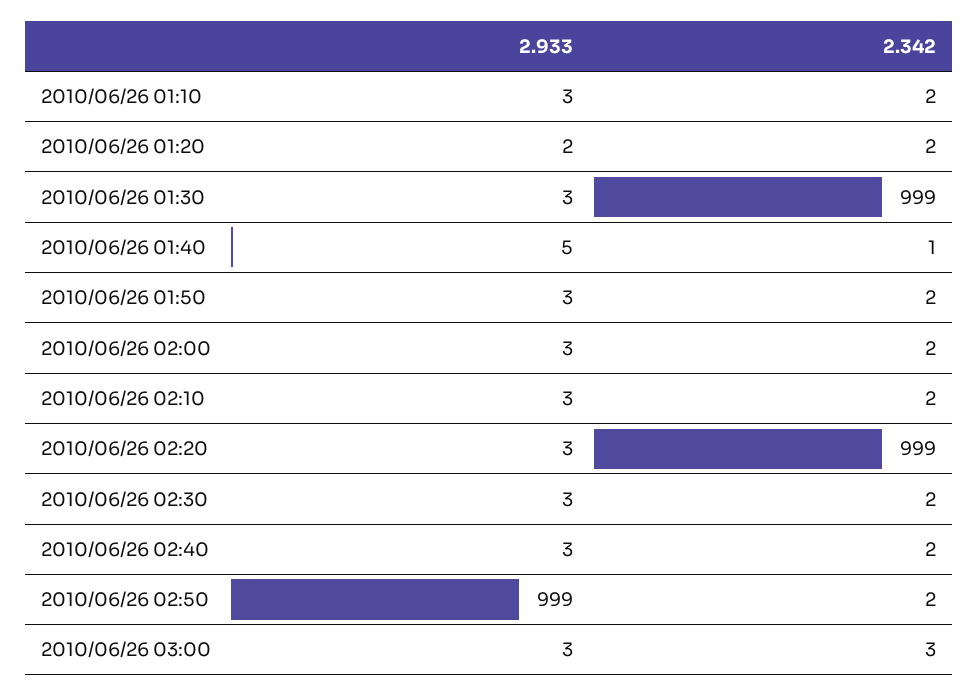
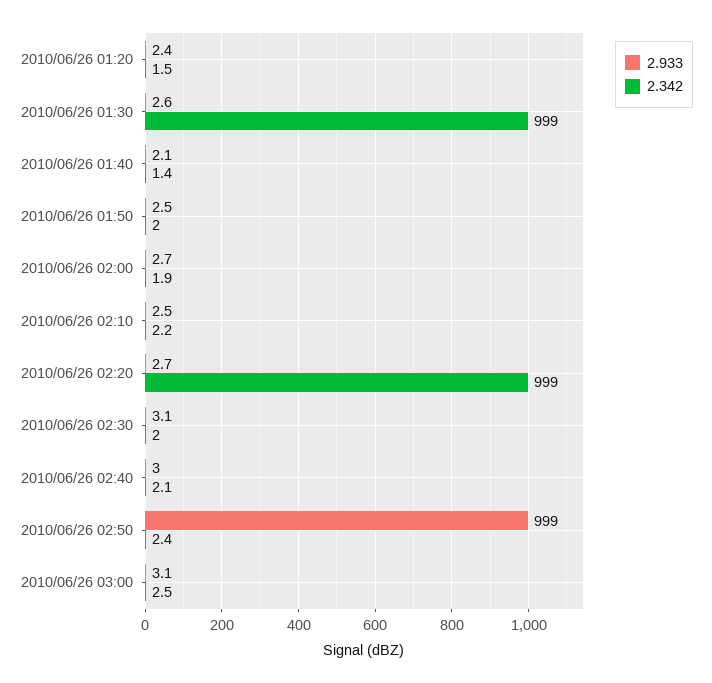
2.933, 2010/06/26 01:10: 3 -> none
2.342, 2010/06/26 01:10: 2 -> none
2.933, 2010/06/26 01:40: 5 -> 2.1

